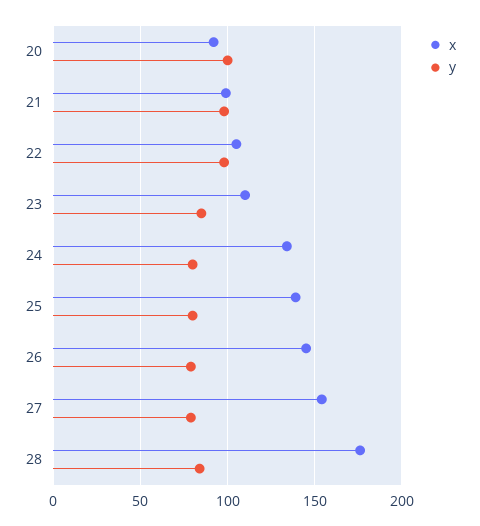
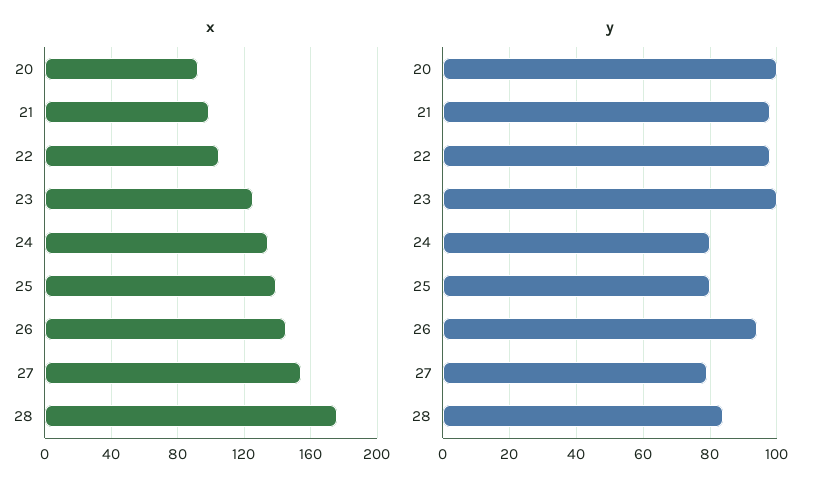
x, 23: 110 -> 125
y, 23: 85 -> 100
y, 26: 80 -> 95

